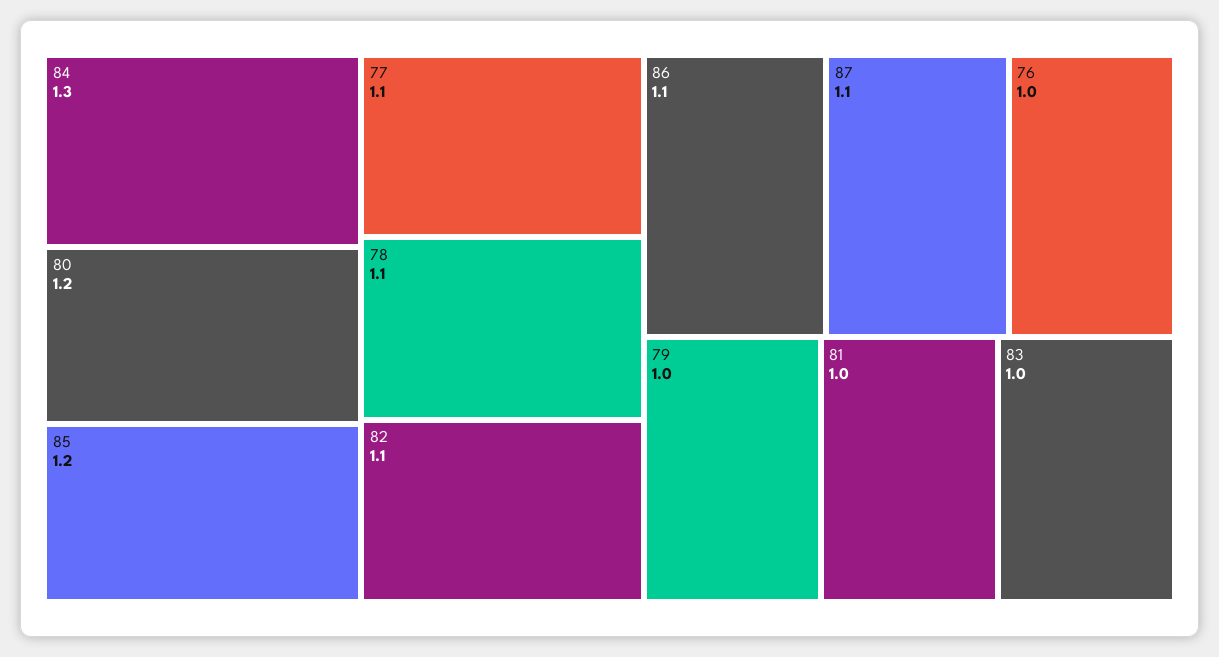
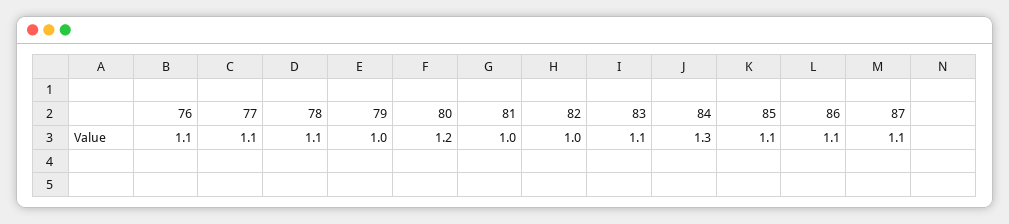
85: 1.2 -> 1.1
82: 1.1 -> 1
76: 1 -> 1.1
83: 1 -> 1.1

